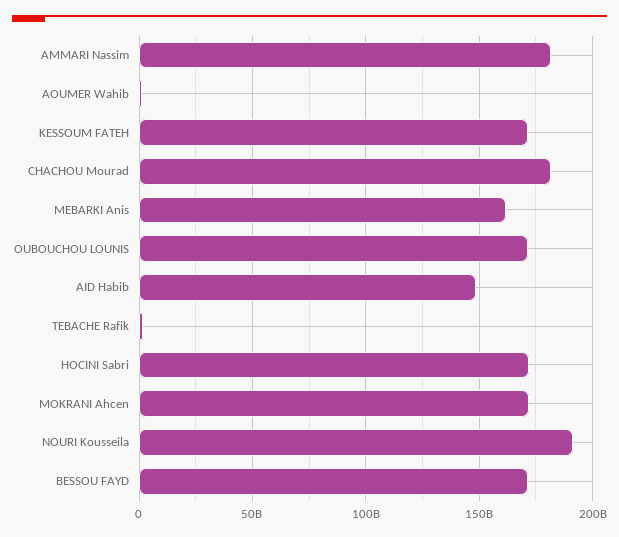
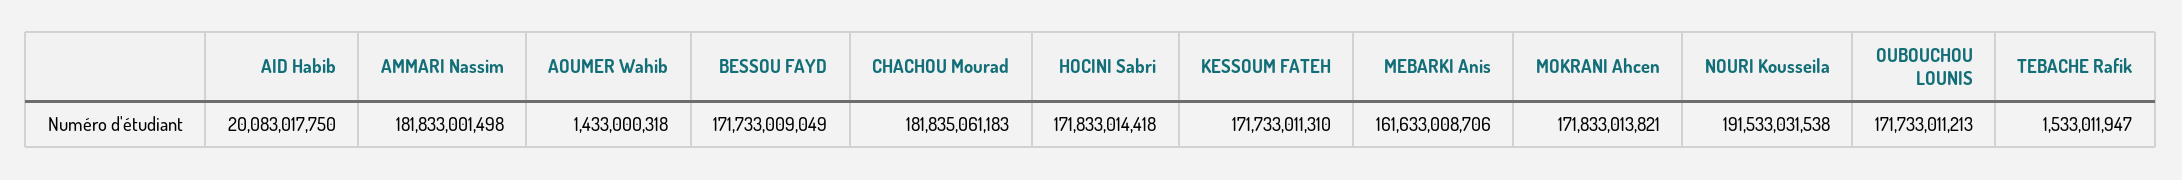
AID Habib: 150000000000 -> 20083017750

